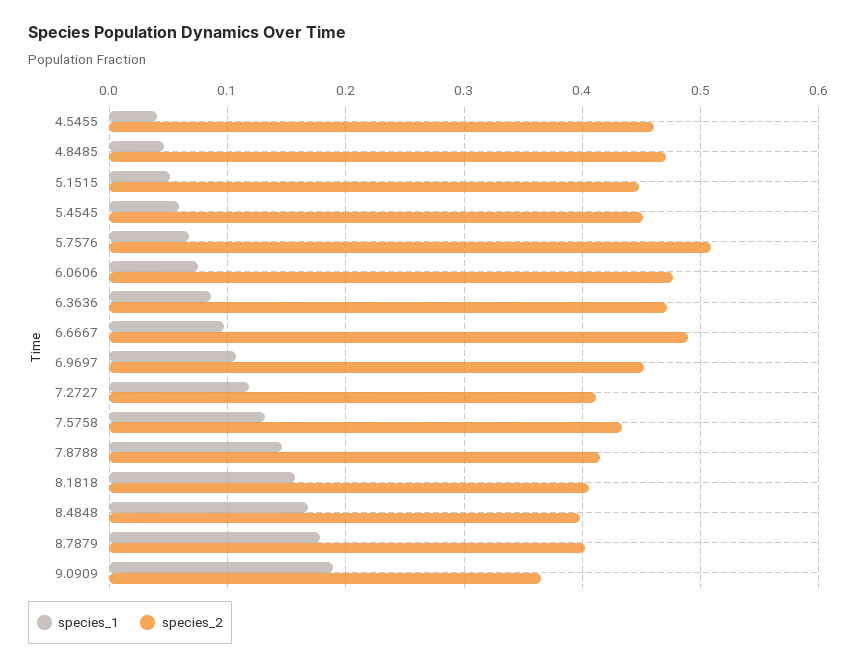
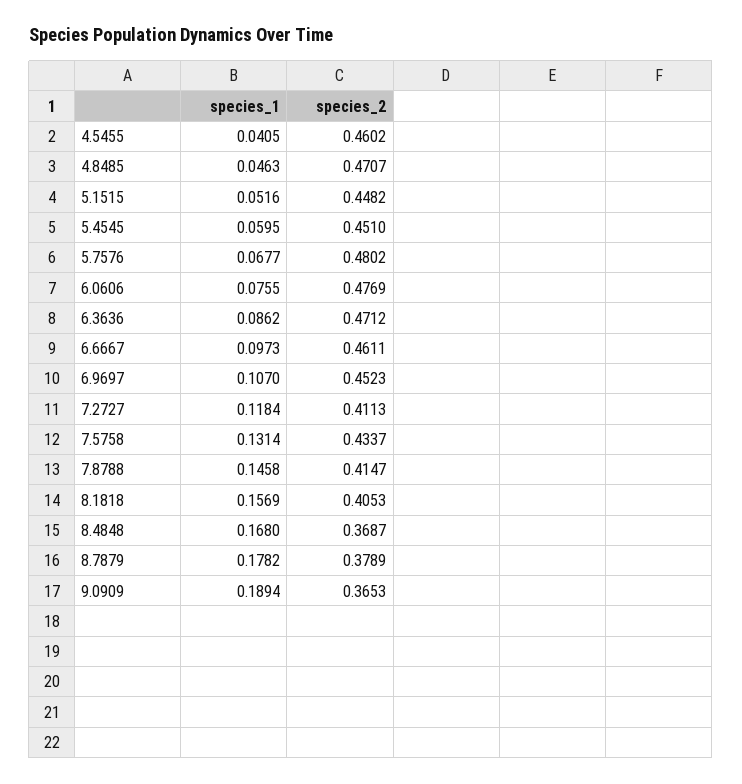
species_2, 5.7576: 0.51 -> 0.4802
species_2, 6.6667: 0.49 -> 0.4611
species_2, 8.4848: 0.4 -> 0.3687
species_2, 8.7879: 0.4 -> 0.3789

